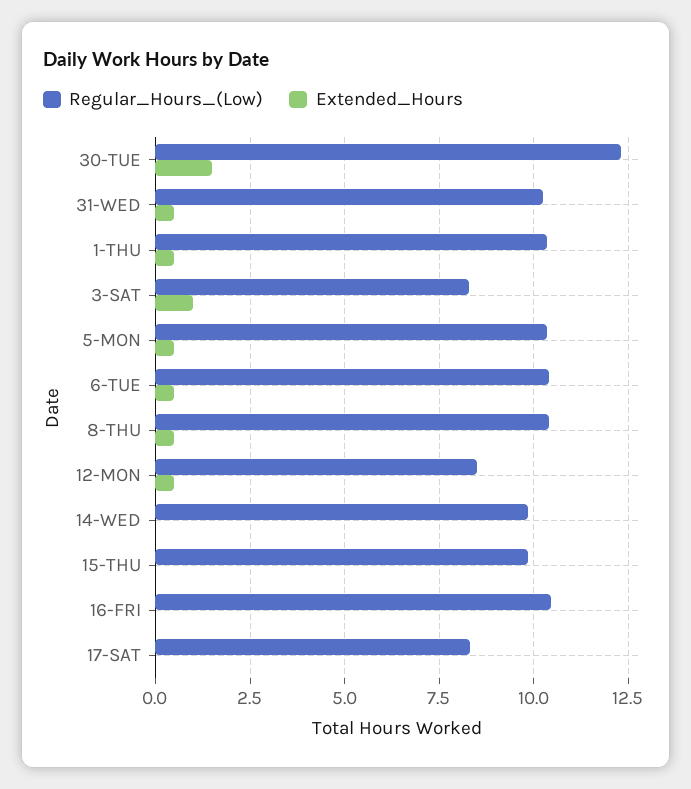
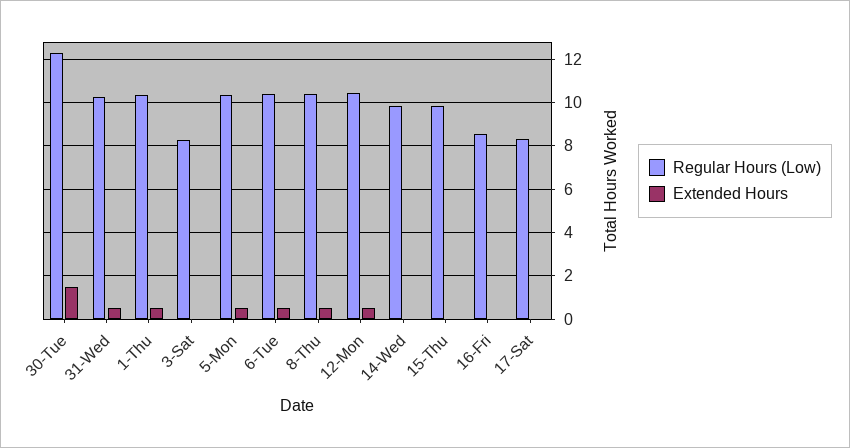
Extended_Hours, 3-SAT: 1 -> 0
Regular_Hours_(Low), 12-MON: 8.5 -> 10.5
Regular_Hours_(Low), 16-FRI: 10.5 -> 8.5

